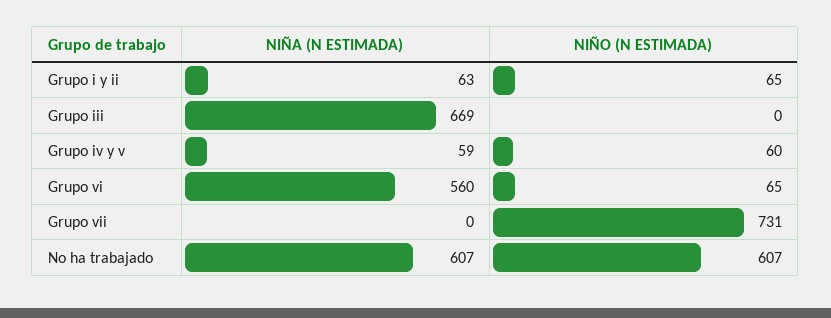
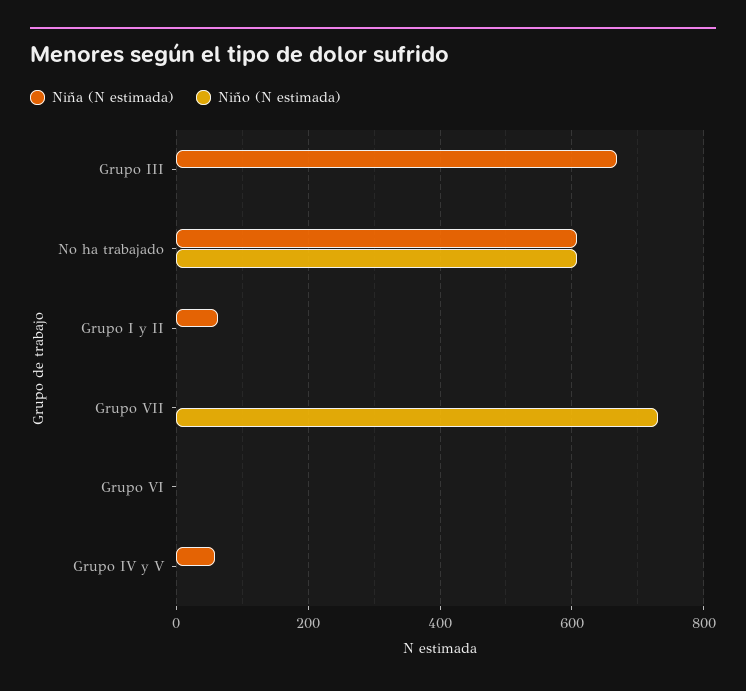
NIÑO (N ESTIMADA), Grupo i y ii: 65 -> 0
NIÑO (N ESTIMADA), Grupo iv y v: 60 -> 0
NIÑA (N ESTIMADA), Grupo vi: 560 -> 0
NIÑO (N ESTIMADA), Grupo vi: 65 -> 0

